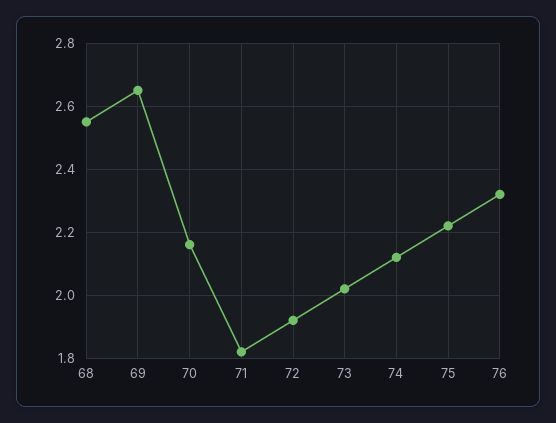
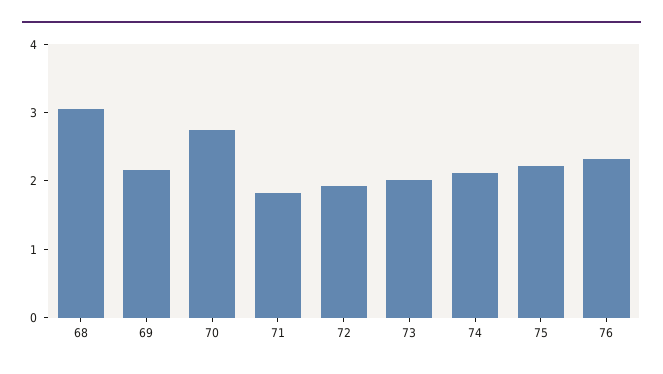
68: 2.55 -> 3
69: 2.65 -> 2.2
70: 2.15 -> 2.8

